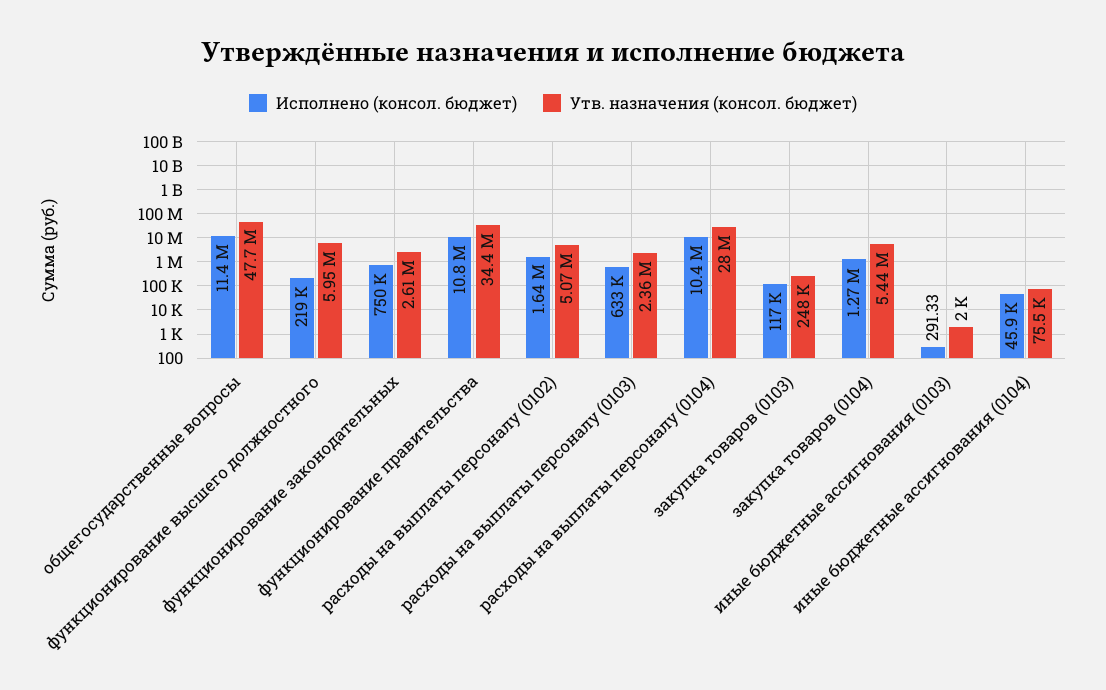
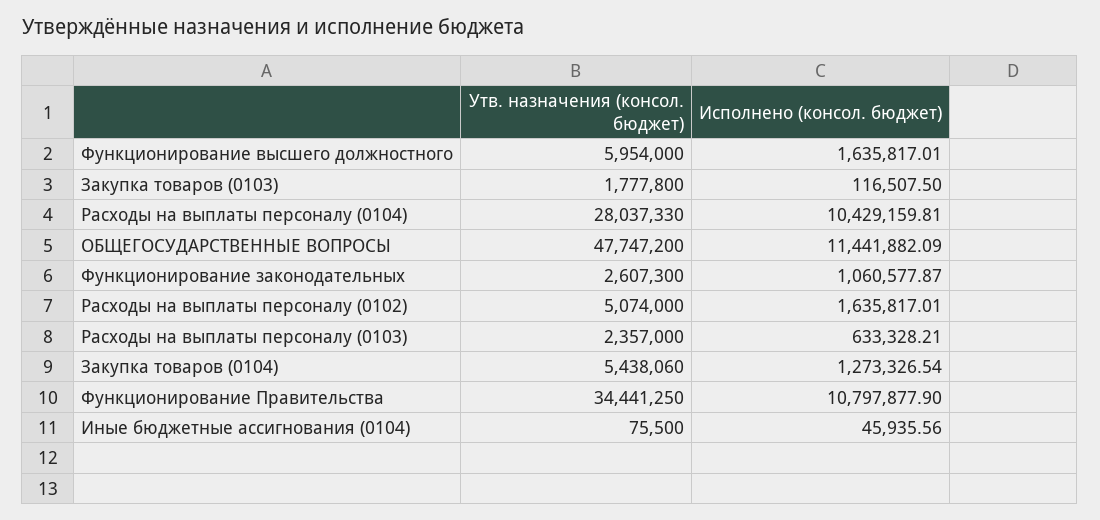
Исполнено (консол. бюджет), функционирование высшего должностного: 219000 -> 1635817.01
Исполнено (консол. бюджет), функционирование законодательных: 750000 -> 1060577.87
Утв. назначения (консол. бюджет), закупка товаров (0103): 248000 -> 1777800
Исполнено (консол. бюджет), иные бюджетные ассигнования (0103): 291.33 -> none
Утв. назначения (консол. бюджет), иные бюджетные ассигнования (0103): 2000 -> none

